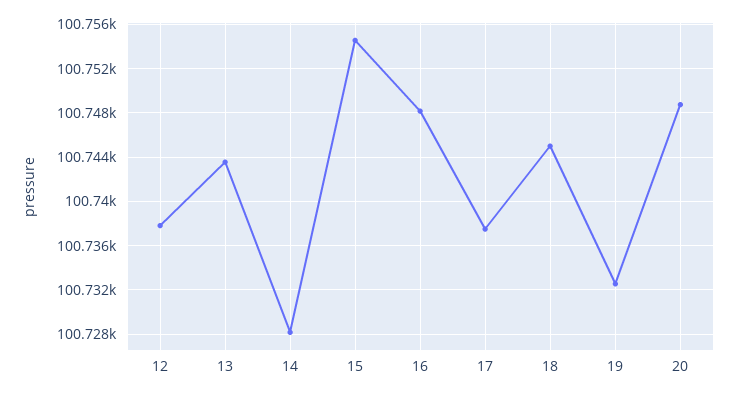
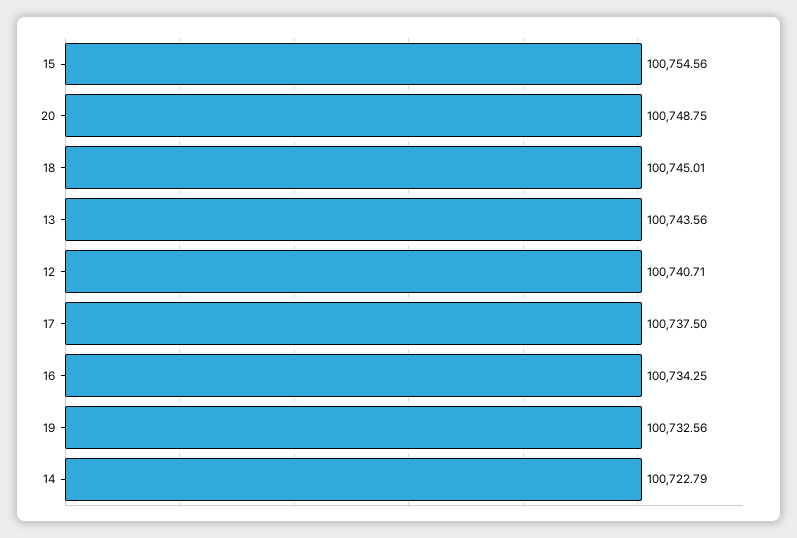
12: 100738 -> 100740.71
14: 100728 -> 100722.79
16: 100748 -> 100734.25

